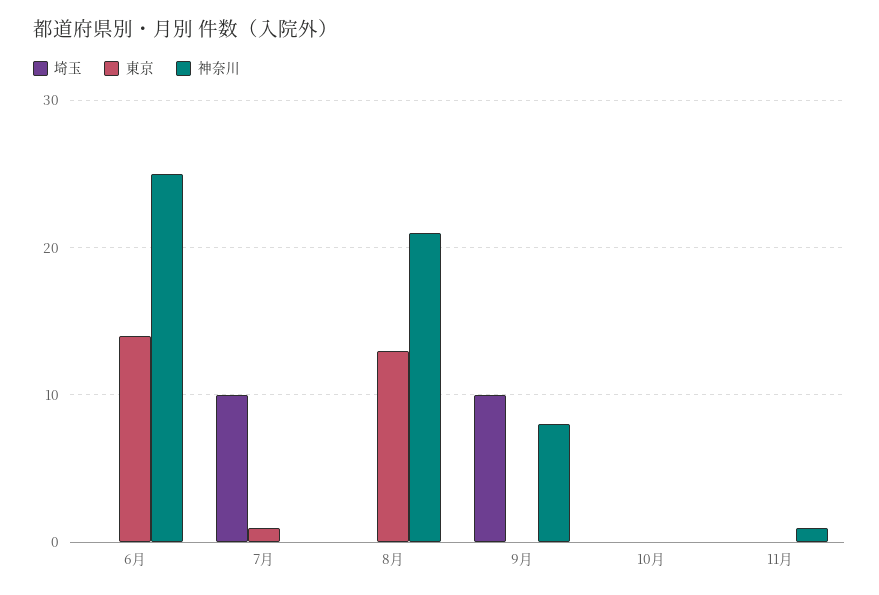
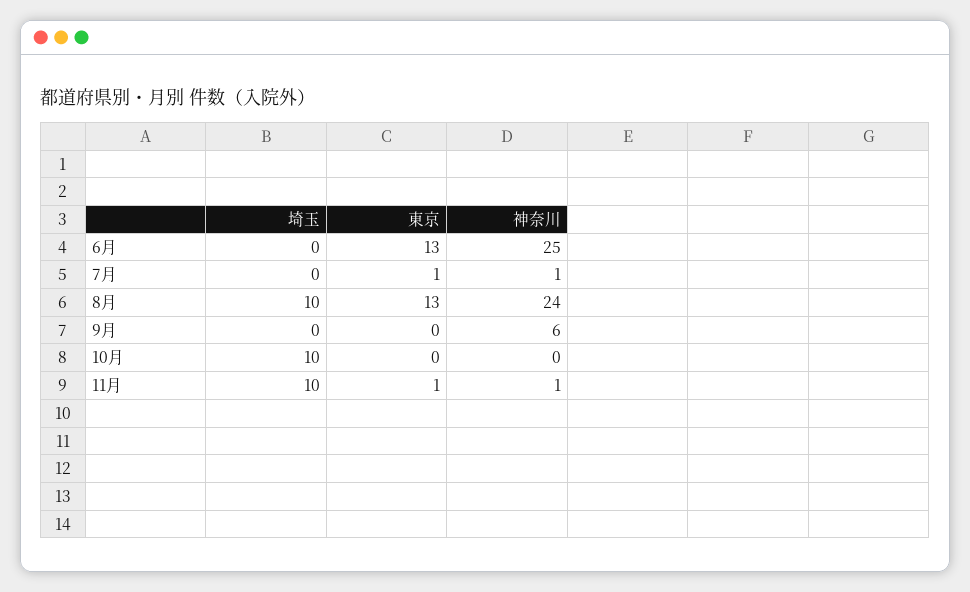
東京, 6月: 14 -> 13
埼玉, 7月: 10 -> 0
神奈川, 7月: 0 -> 1
埼玉, 8月: 0 -> 10
神奈川, 8月: 21 -> 24
埼玉, 9月: 10 -> 0
神奈川, 9月: 8 -> 6
埼玉, 10月: 0 -> 10
埼玉, 11月: 0 -> 10
東京, 11月: 0 -> 1

